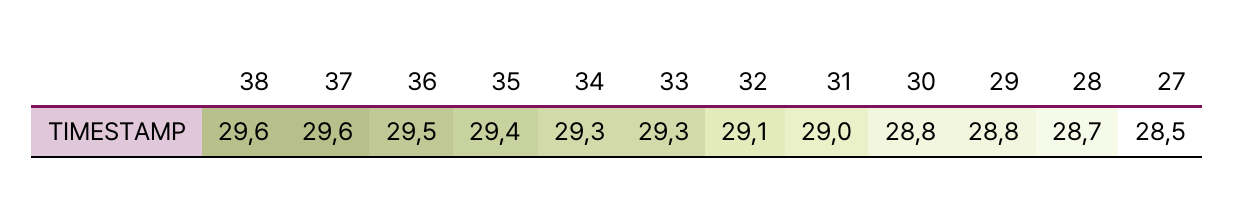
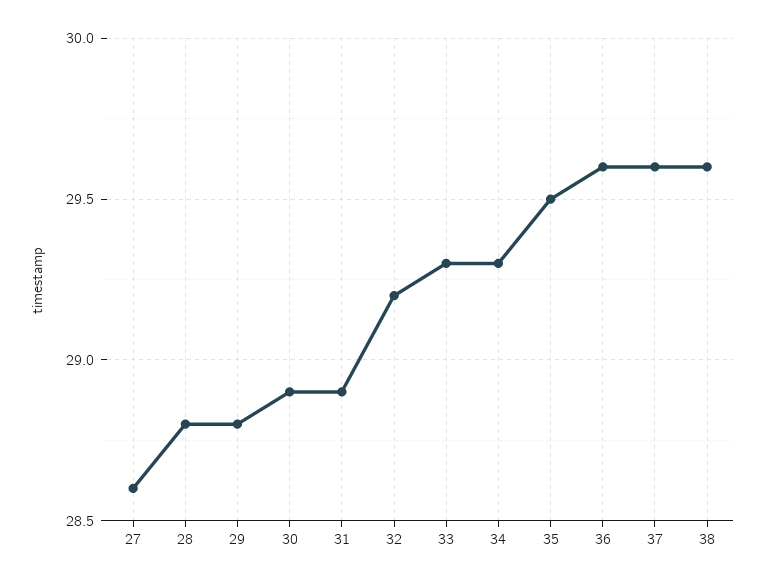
36: 29.5 -> 29.6
35: 29.4 -> 29.5
32: 29.1 -> 29.2
31: 29 -> 28.9
30: 28.8 -> 28.9
28: 28.7 -> 28.8
27: 28.5 -> 28.6

